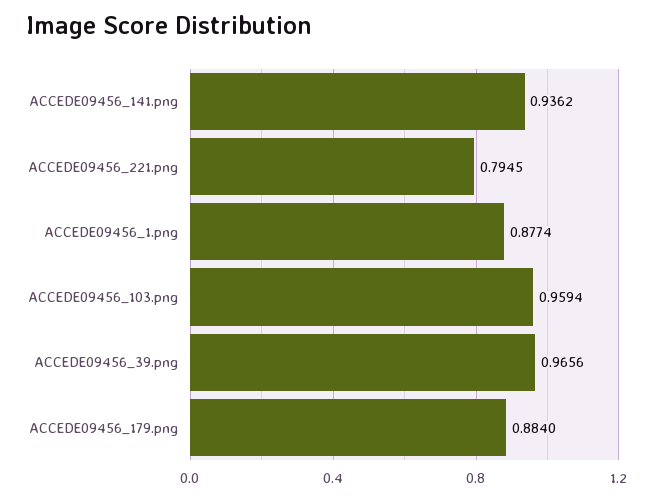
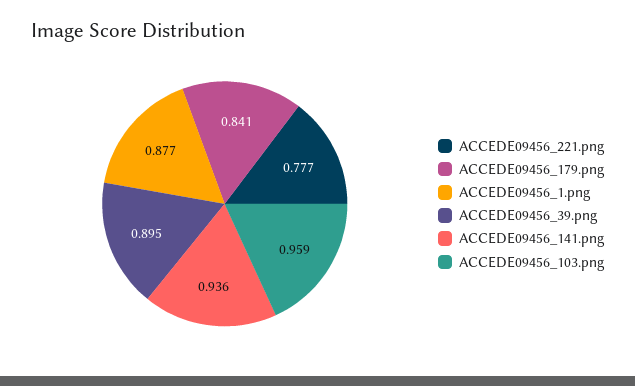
ACCEDE09456_221.png: 0.7945 -> 0.777
ACCEDE09456_39.png: 0.9656 -> 0.895
ACCEDE09456_179.png: 0.884 -> 0.841

